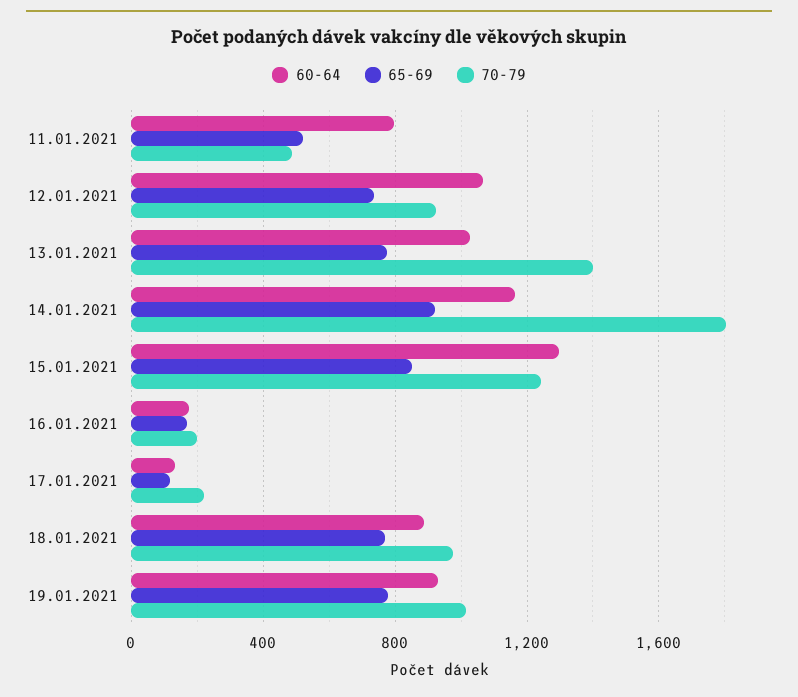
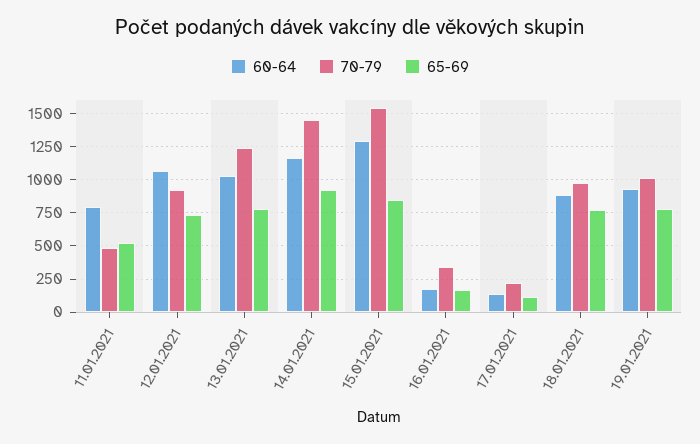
70-79, 13.01.2021: 1400 -> 1250
70-79, 14.01.2021: 1800 -> 1450
70-79, 15.01.2021: 1250 -> 1550
70-79, 16.01.2021: 200 -> 350

